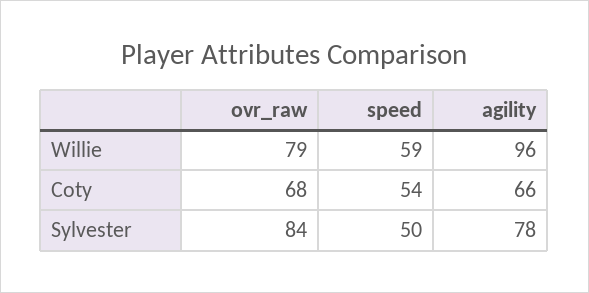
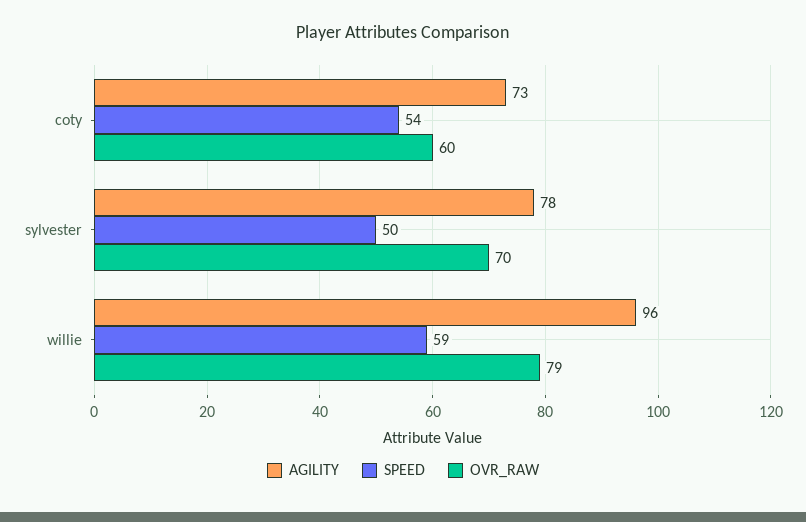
ovr_raw, Coty: 68 -> 60
agility, Coty: 66 -> 73
ovr_raw, Sylvester: 84 -> 70

